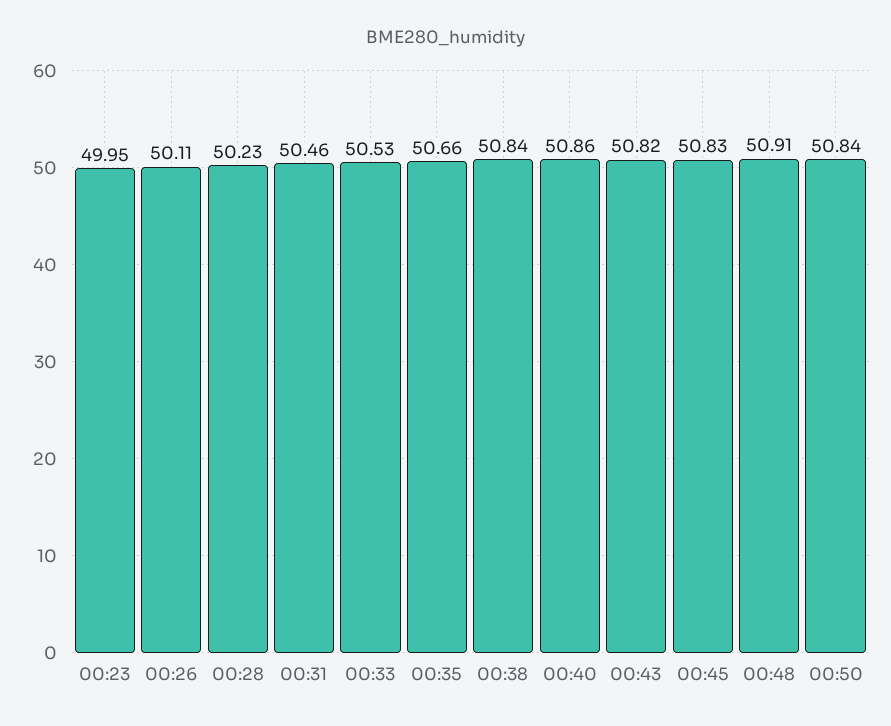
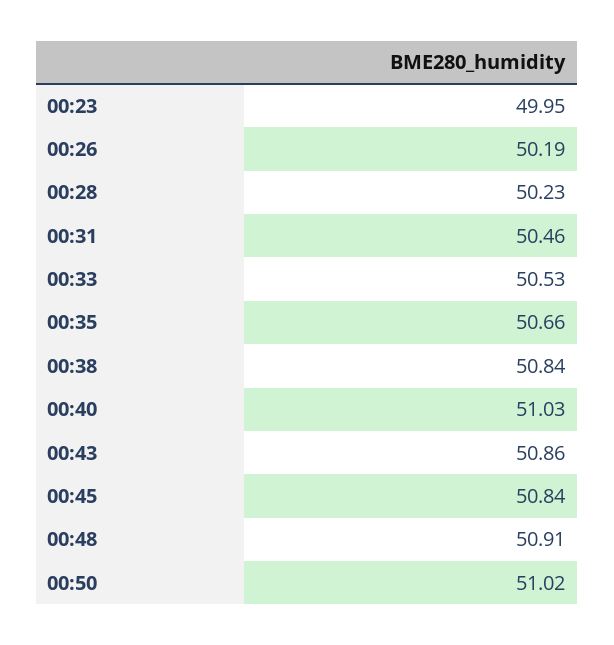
00:26: 50.11 -> 50.19
00:40: 50.86 -> 51.03
00:43: 50.82 -> 50.86
00:45: 50.83 -> 50.84
00:50: 50.84 -> 51.02

